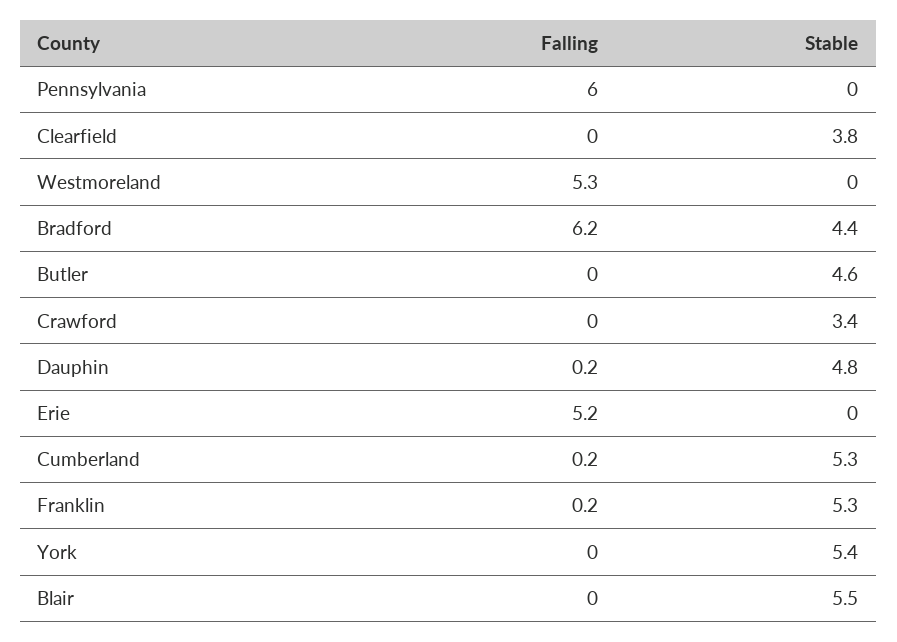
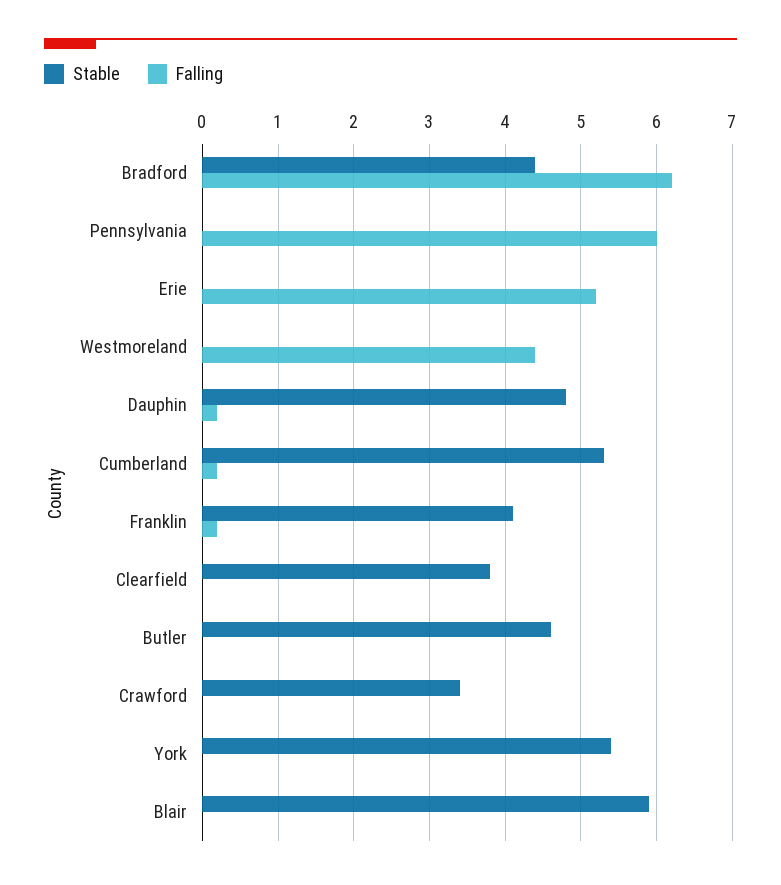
Falling, Westmoreland: 5.3 -> 4.4
Stable, Franklin: 5.3 -> 4.1
Stable, Blair: 5.5 -> 5.9

